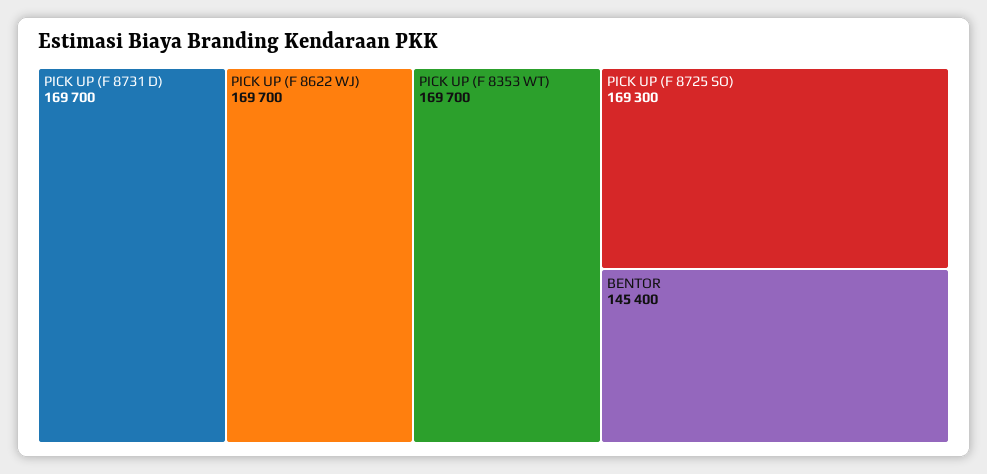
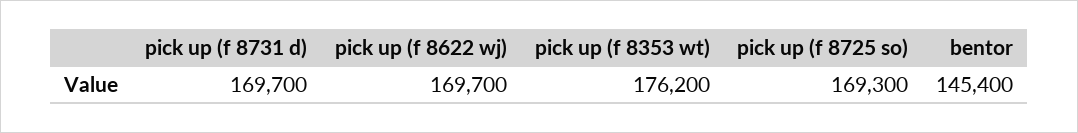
PICK UP (F 8353 WT): 169700 -> 176200

